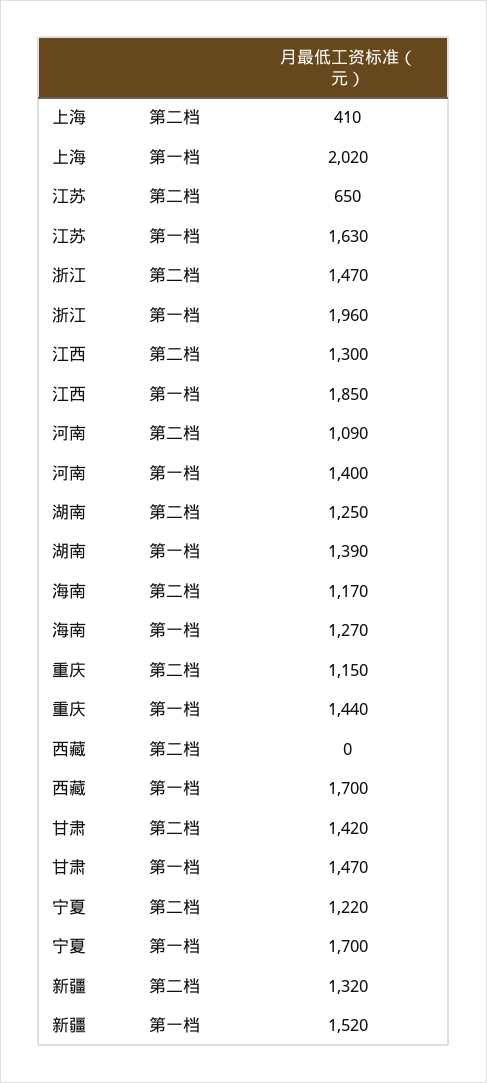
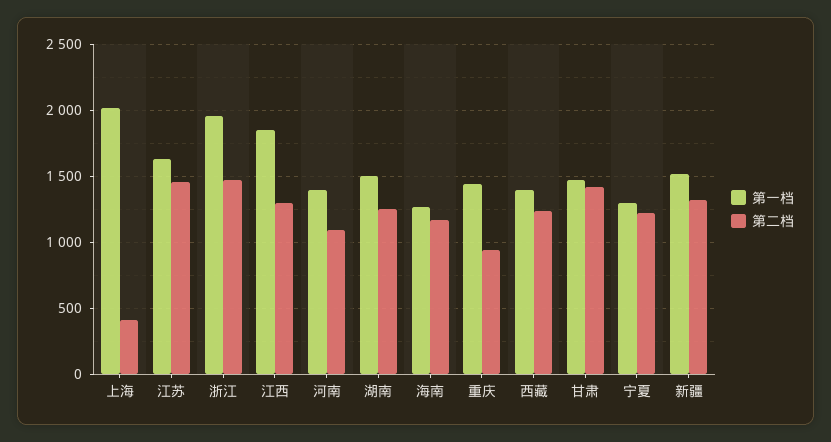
第二档, 江苏: 650 -> 1450
第一档, 湖南: 1390 -> 1500
第二档, 重庆: 1150 -> 950
第二档, 西藏: 0 -> 1250
第一档, 西藏: 1700 -> 1400
第一档, 宁夏: 1700 -> 1300

